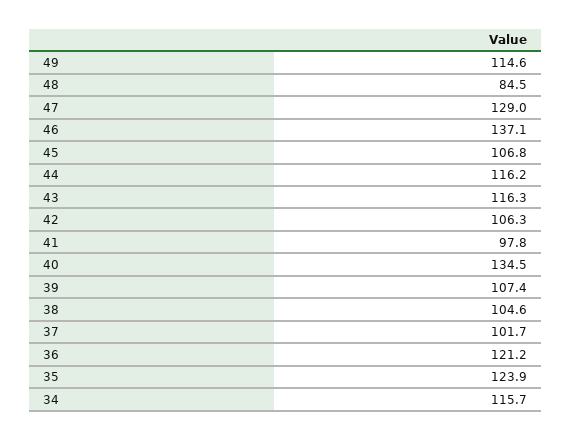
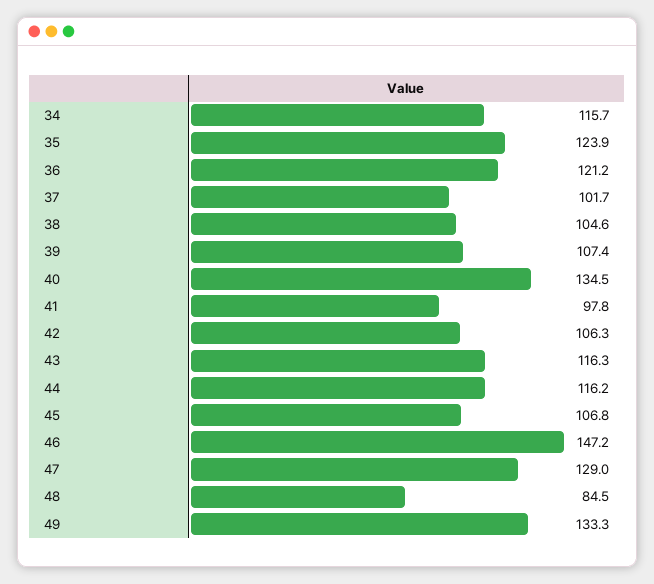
49: 114.6 -> 133.3
46: 137.1 -> 147.2

